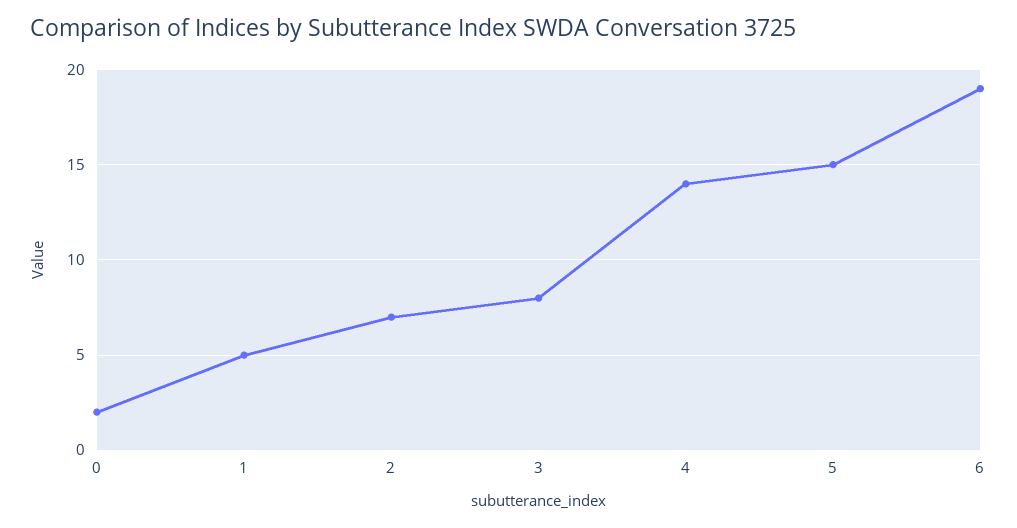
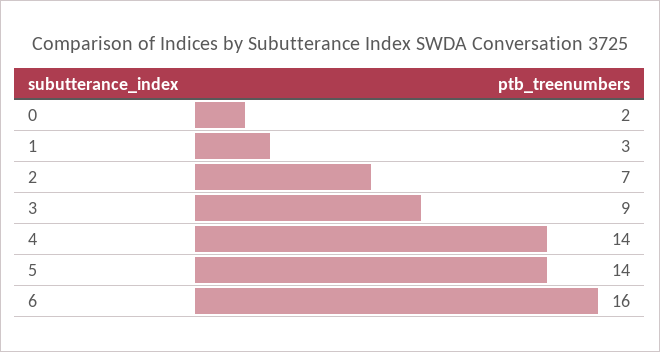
1: 5 -> 3
3: 8 -> 9
5: 15 -> 14
6: 19 -> 16

